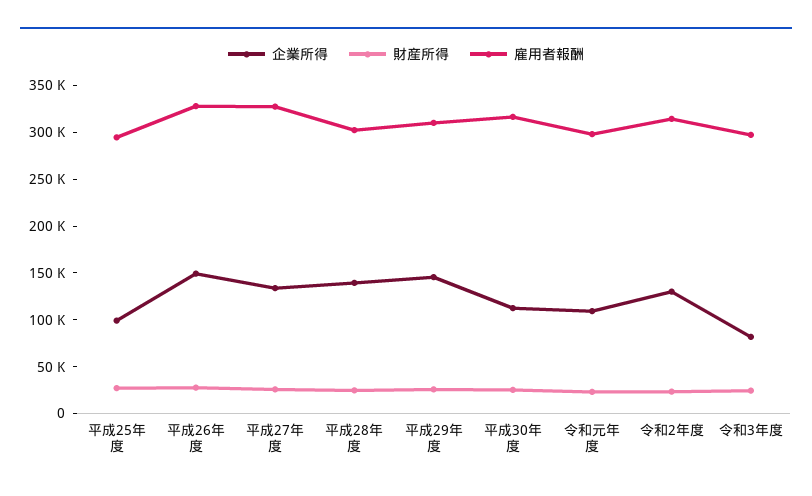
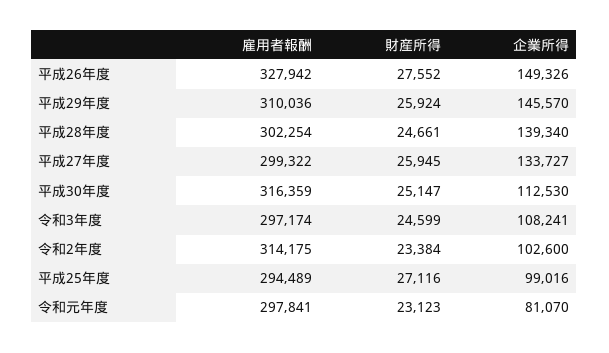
雇用者報酬, 平成27年度: 330000 -> 299322
企業所得, 令和元年度: 110000 -> 81070
企業所得, 令和2年度: 130000 -> 102600
企業所得, 令和3年度: 80000 -> 108241

